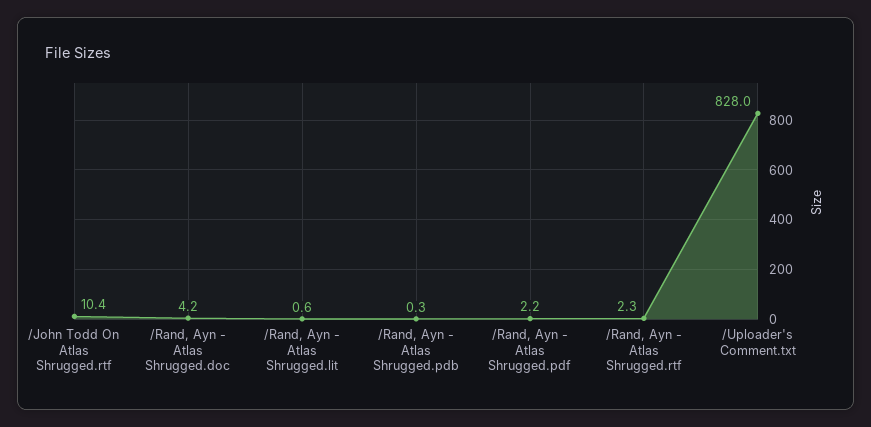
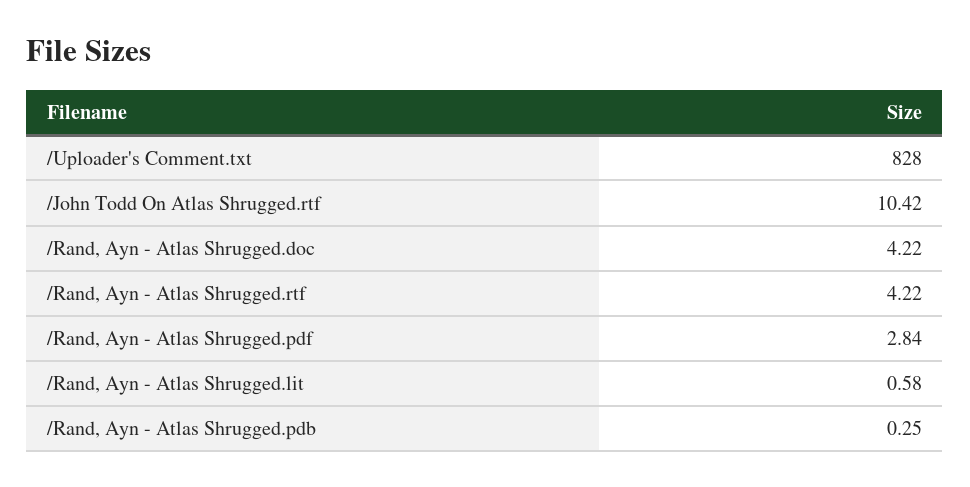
/Rand, Ayn - Atlas Shrugged.pdf: 2.2 -> 2.84
/Rand, Ayn - Atlas Shrugged.rtf: 2.3 -> 4.22

